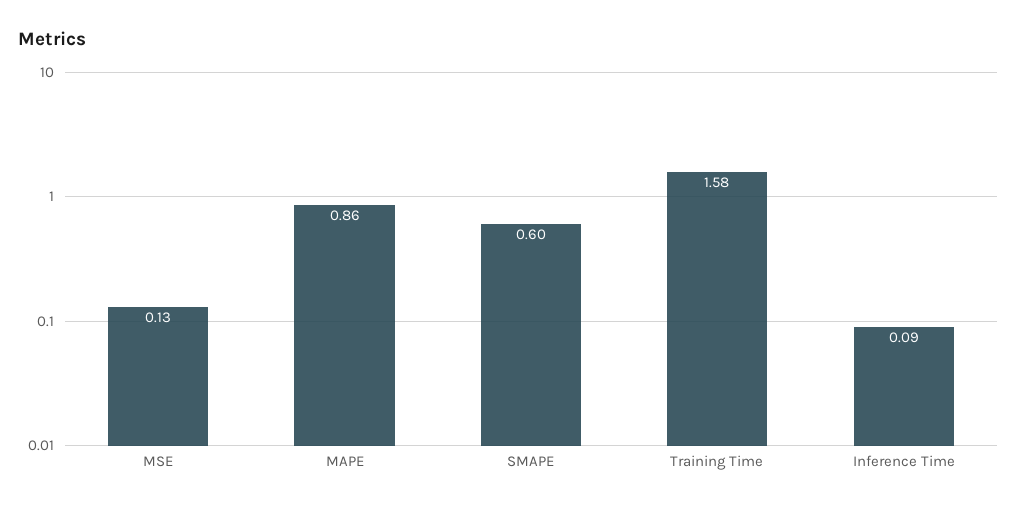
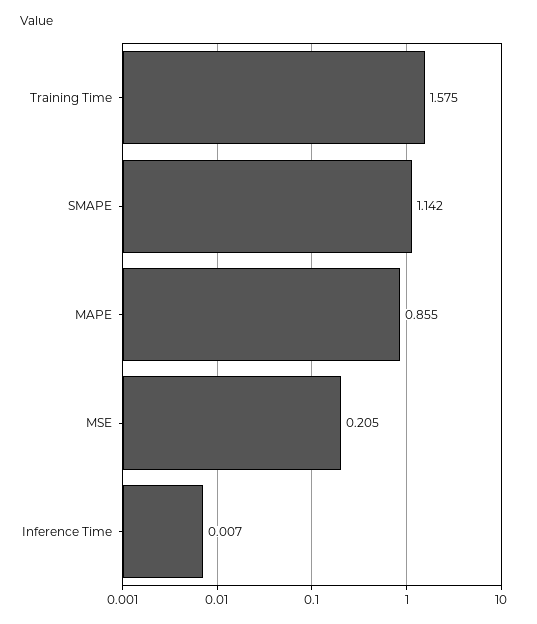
MSE: 0.13 -> 0.205
SMAPE: 0.6 -> 1.142
Inference Time: 0.09 -> 0.007

